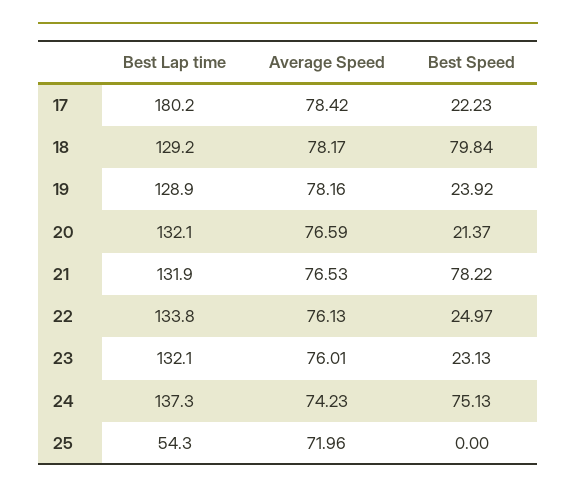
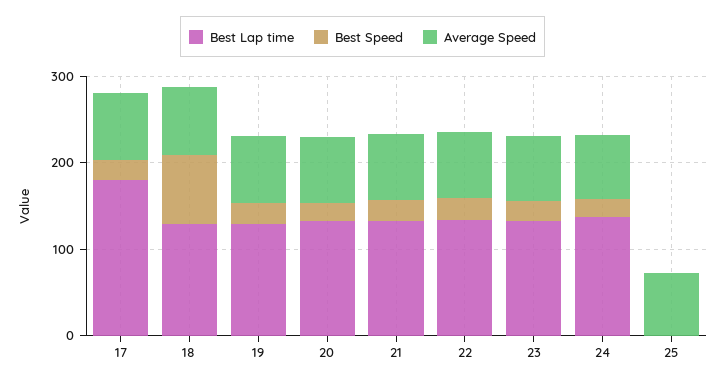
Best Speed, 21: 78.22 -> 20
Best Speed, 24: 75.13 -> 20
Best Lap time, 25: 54.3 -> 0

